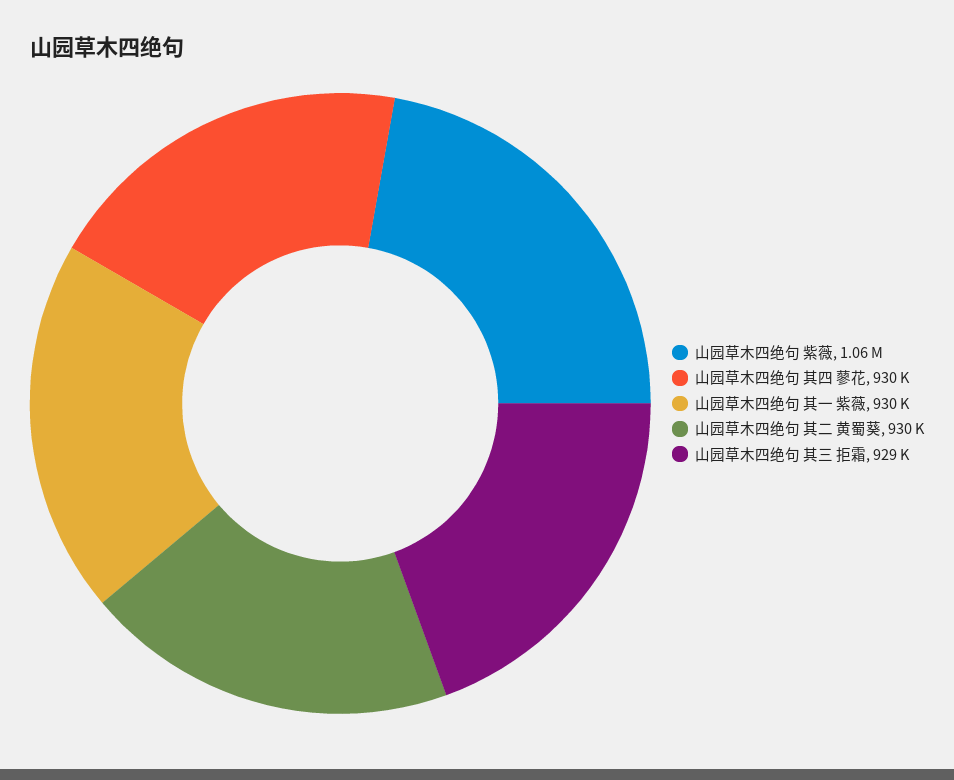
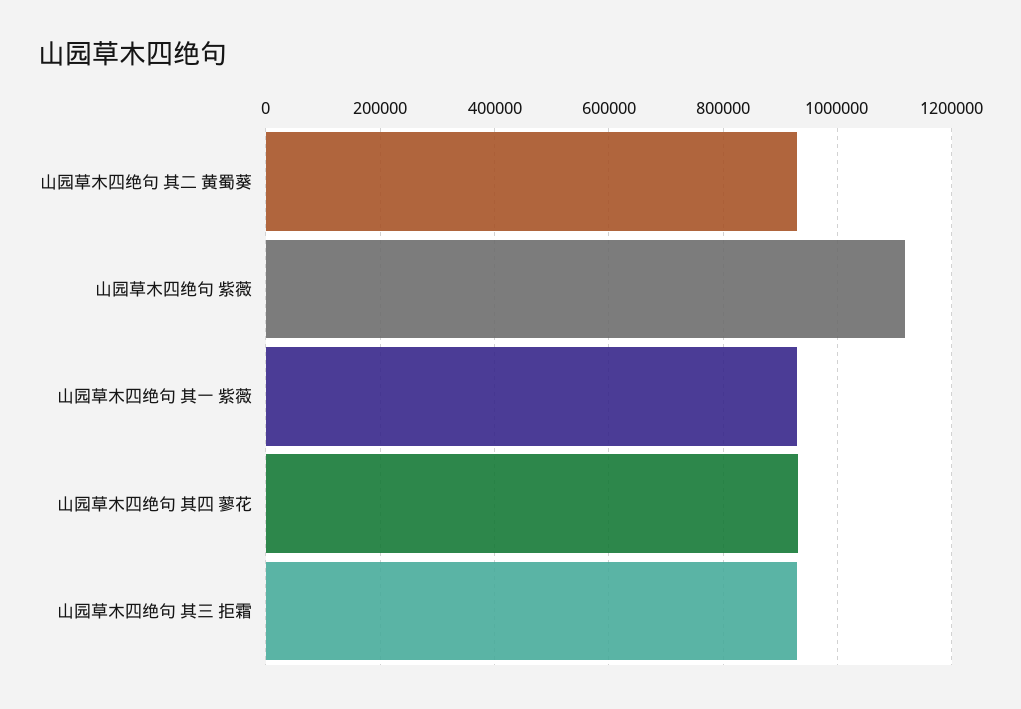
山园草木四绝句 紫薇: 1060000 -> 1120000

